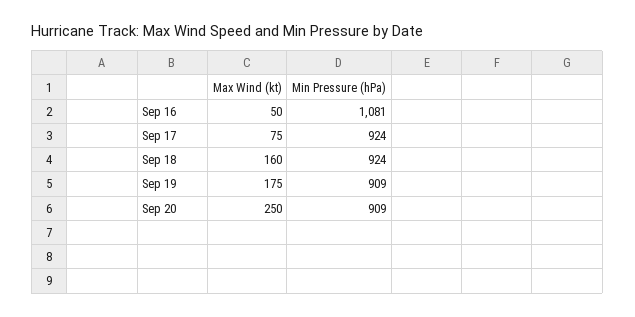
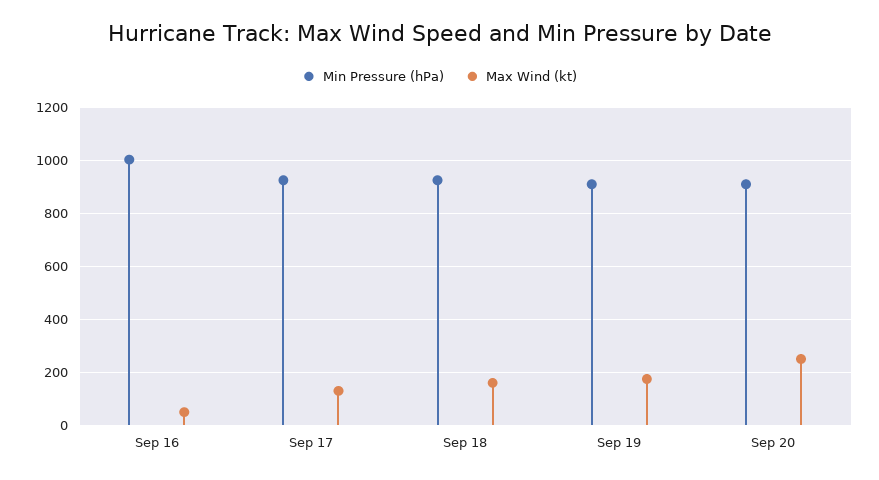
Min Pressure (hPa), Sep 16: 1081 -> 1000
Max Wind (kt), Sep 17: 75 -> 125

